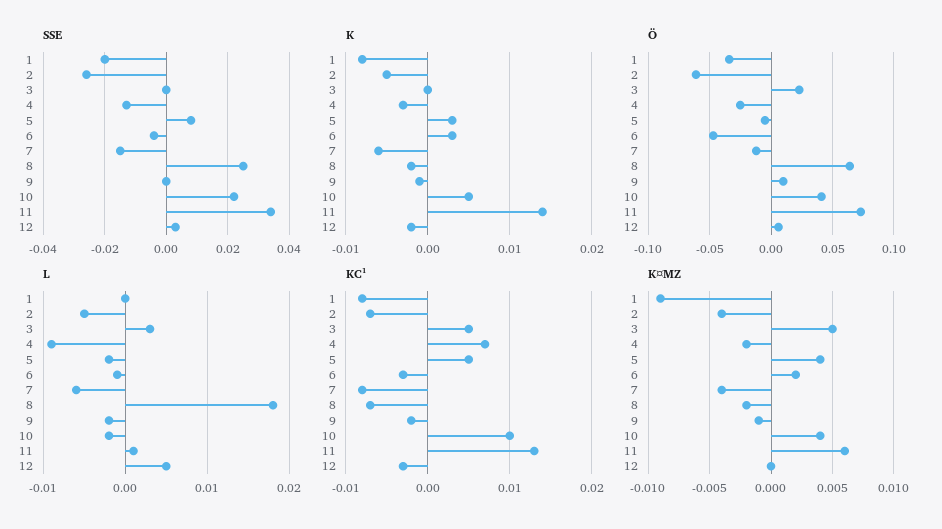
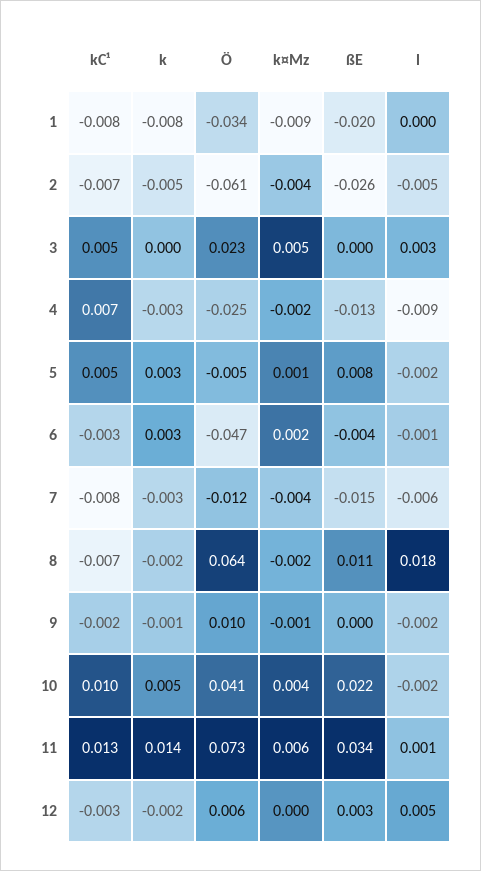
SSE, 8: 0.025 -> 0.011
K, 7: -0.006 -> -0.003
K¤MZ, 5: 0.004 -> 0.001

